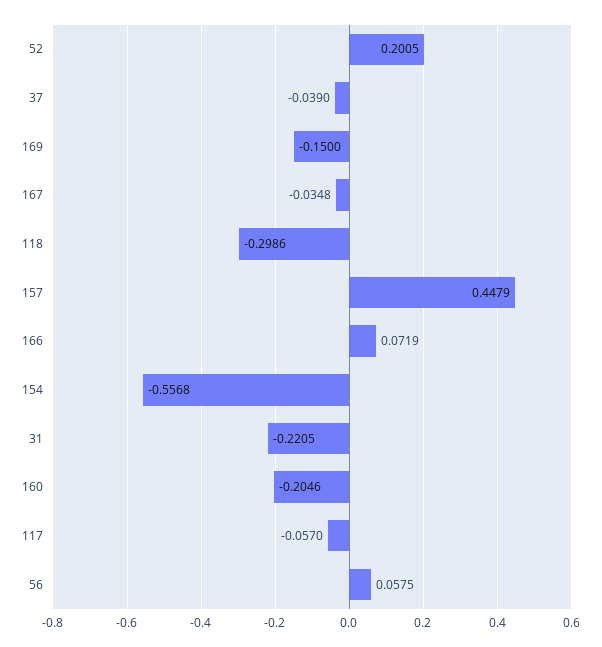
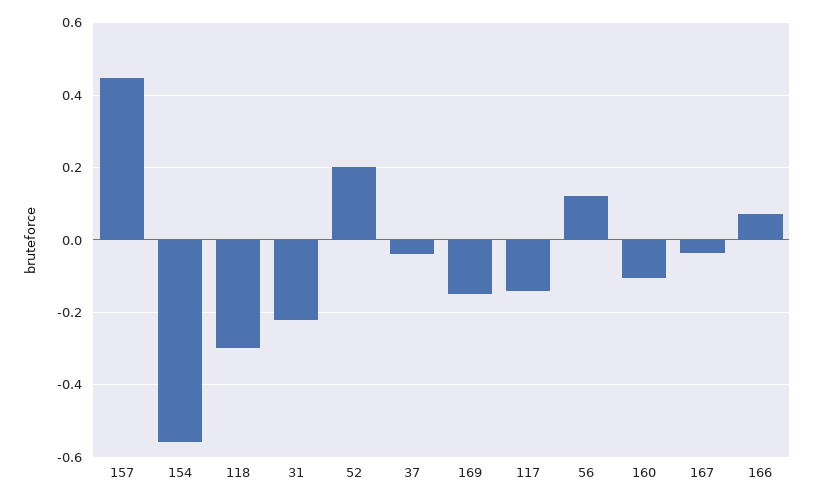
160: -0.2046 -> -0.1
117: -0.057 -> -0.14
56: 0.0575 -> 0.12

